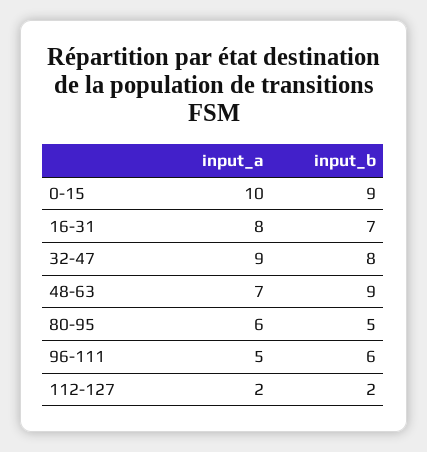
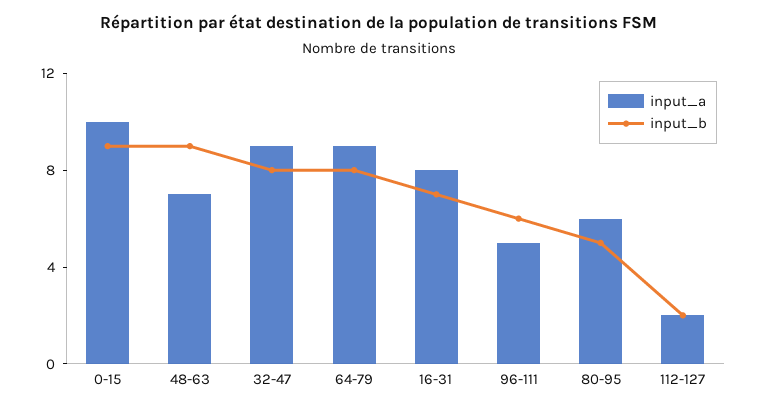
input_a, 64-79: none -> 9
input_b, 64-79: none -> 8

